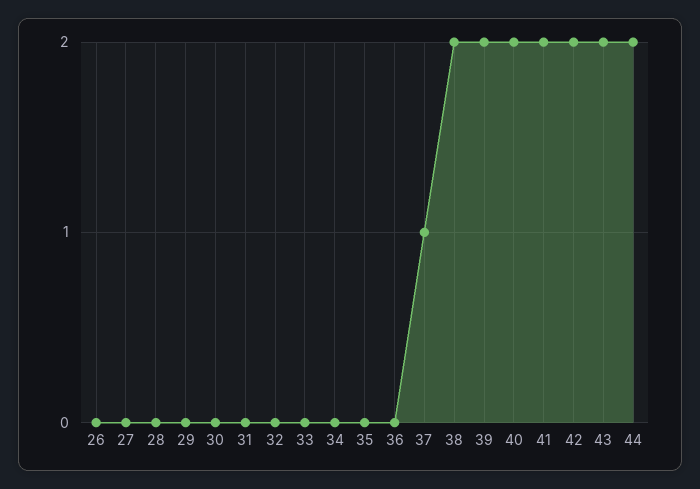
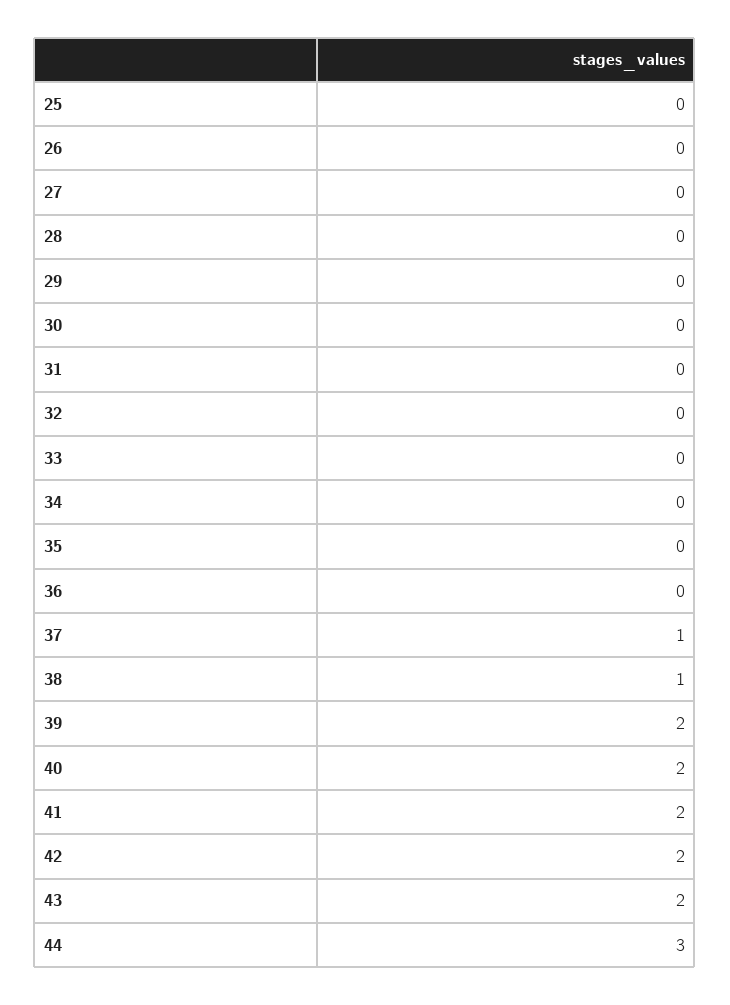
38: 2 -> 1
44: 2 -> 3
25: none -> 0

